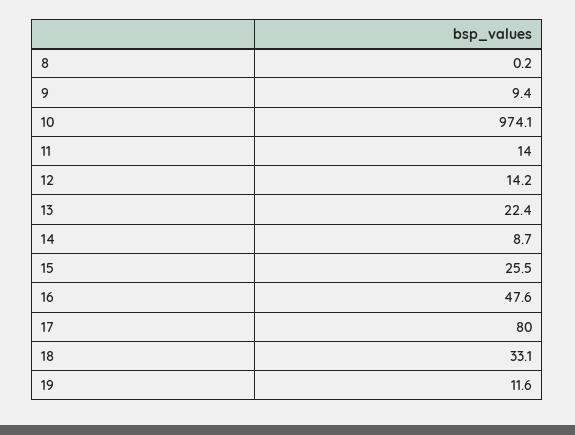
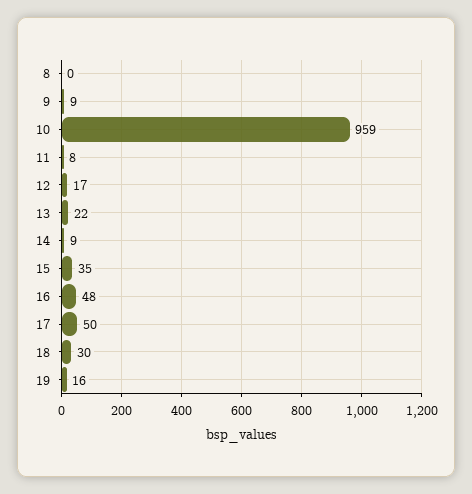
10: 974.1 -> 959
11: 14 -> 8
12: 14.2 -> 17
15: 25.5 -> 35
17: 80 -> 50
18: 33.1 -> 30
19: 11.6 -> 16

